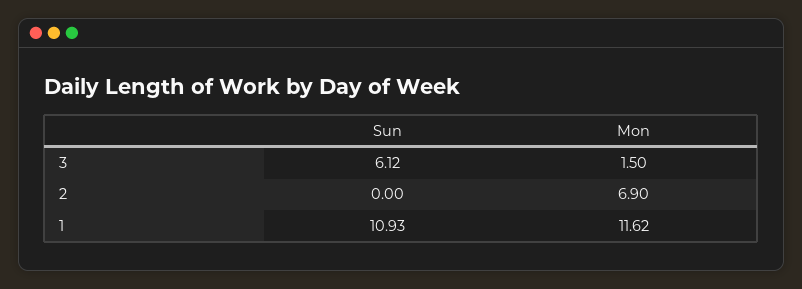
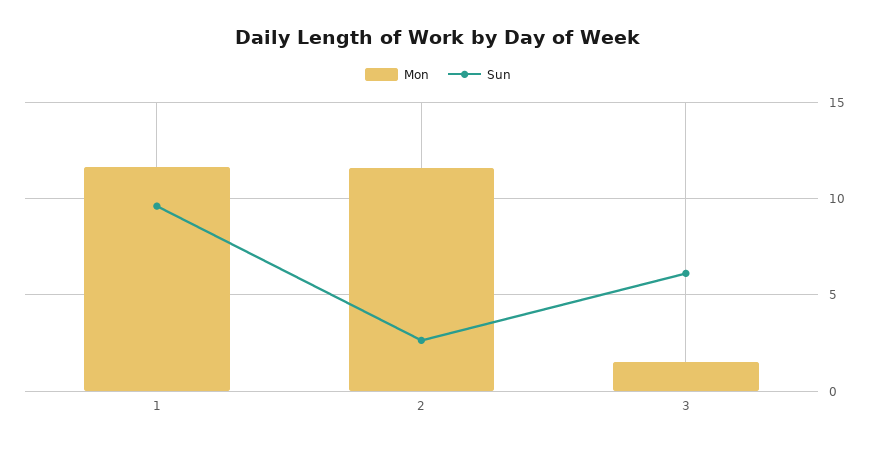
Sun, 2: 0 -> 2.5
Mon, 2: 6.9 -> 11.5
Sun, 1: 10.93 -> 9.5

